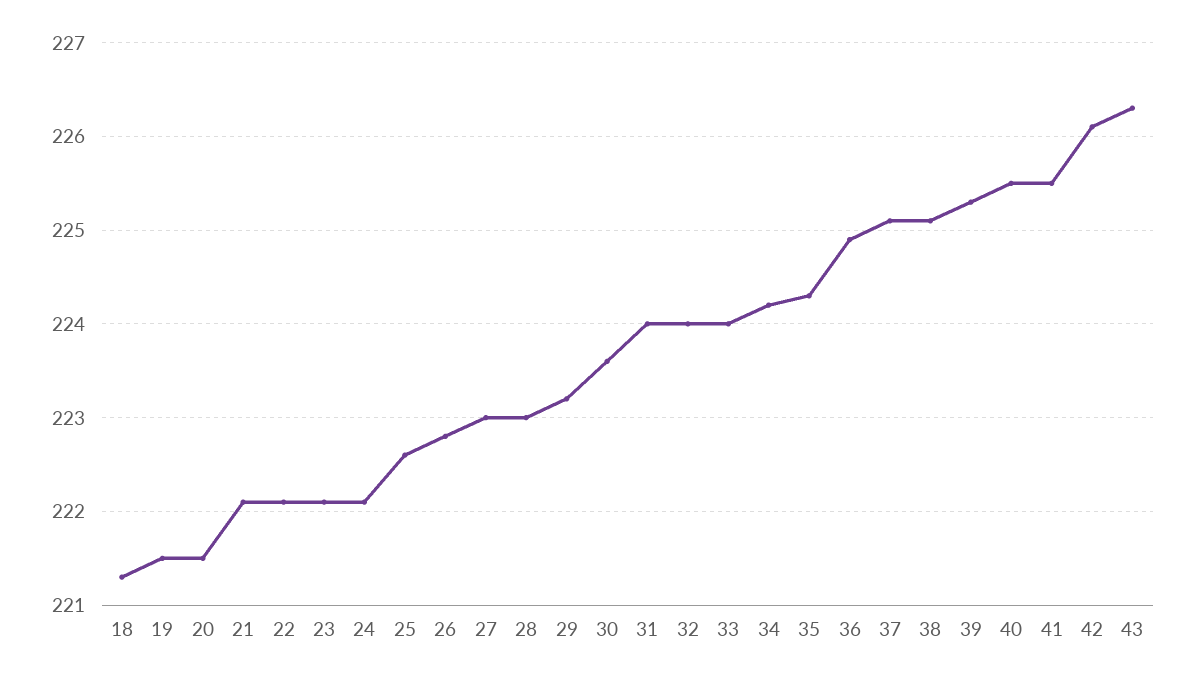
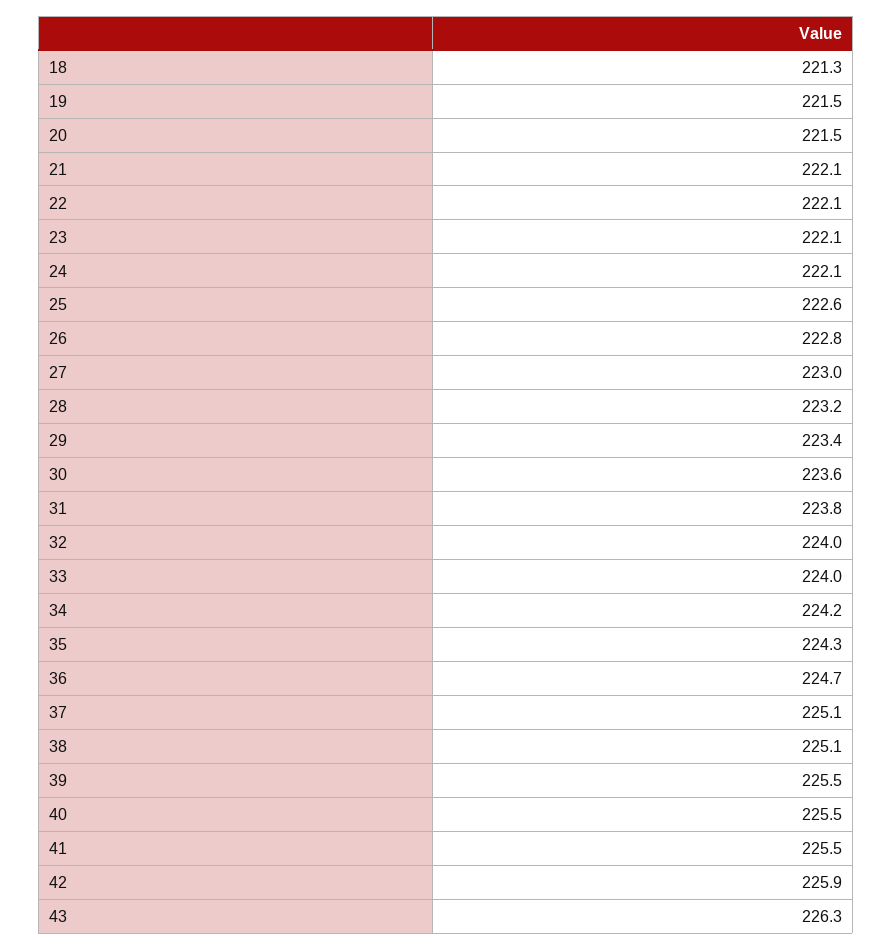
28: 223 -> 223.2
29: 223.2 -> 223.4
31: 224 -> 223.8
36: 224.9 -> 224.7
39: 225.3 -> 225.5
42: 226.1 -> 225.9

